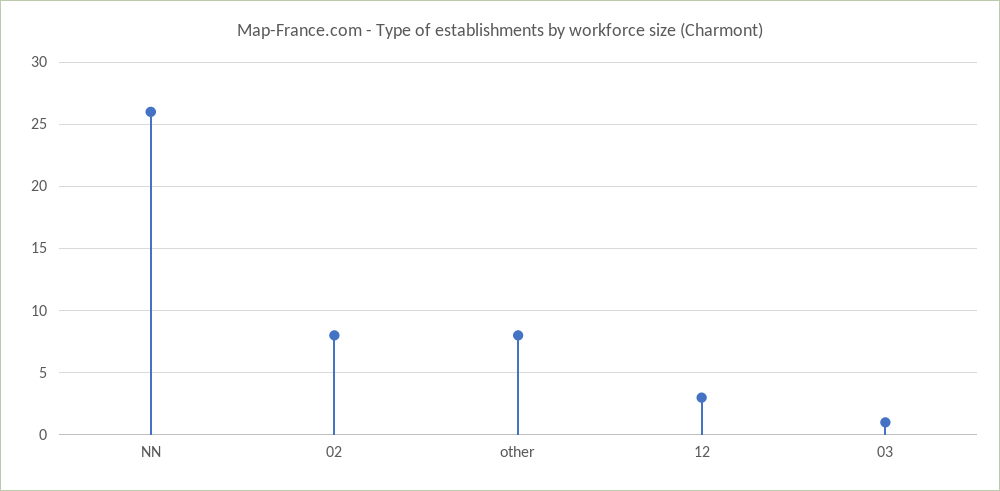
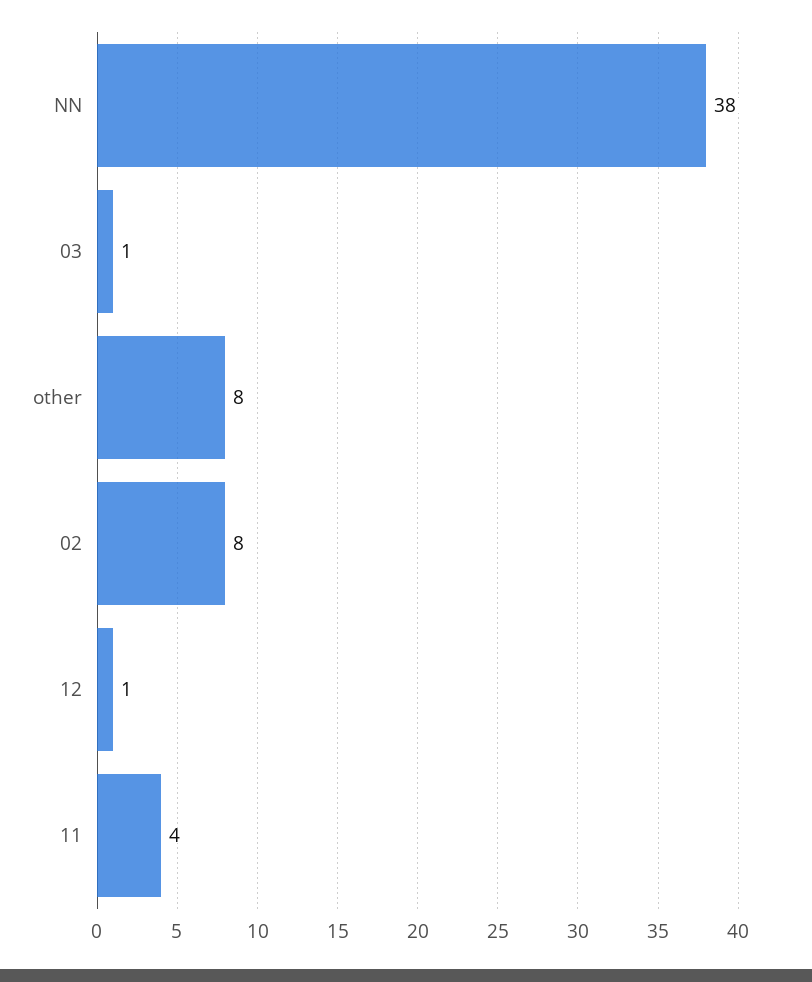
NN: 26 -> 38
12: 3 -> 1
11: none -> 4

